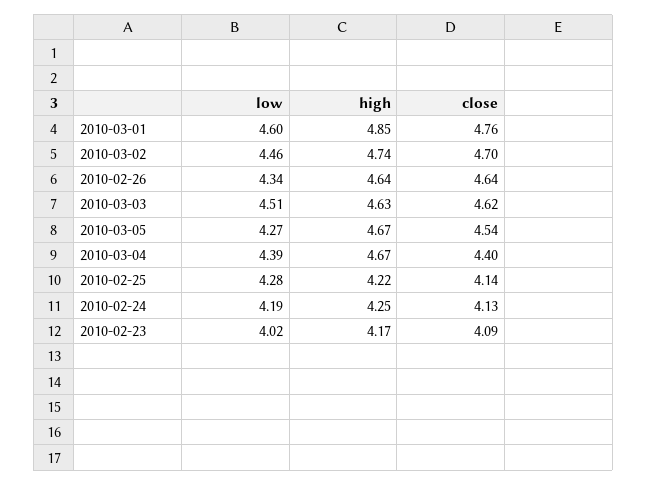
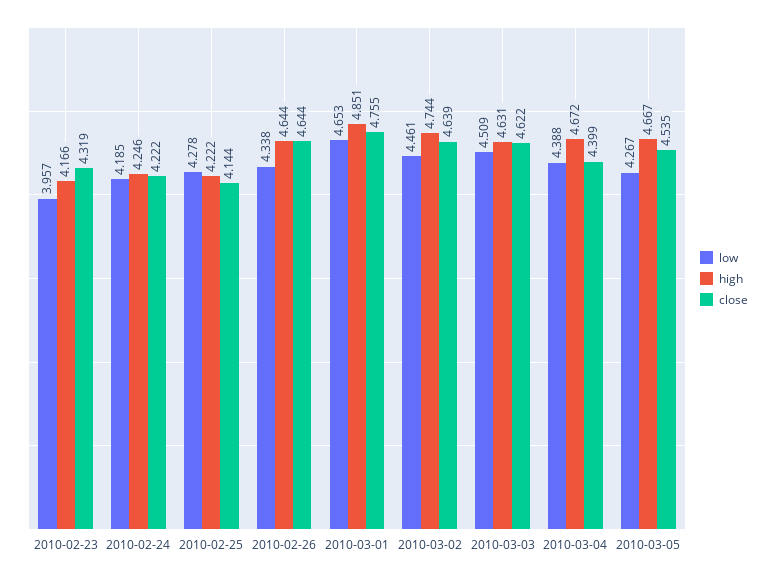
low, 2010-03-01: 4.6 -> 4.653
close, 2010-03-02: 4.7 -> 4.639
close, 2010-02-24: 4.13 -> 4.222
low, 2010-02-23: 4.02 -> 3.957
close, 2010-02-23: 4.09 -> 4.319

